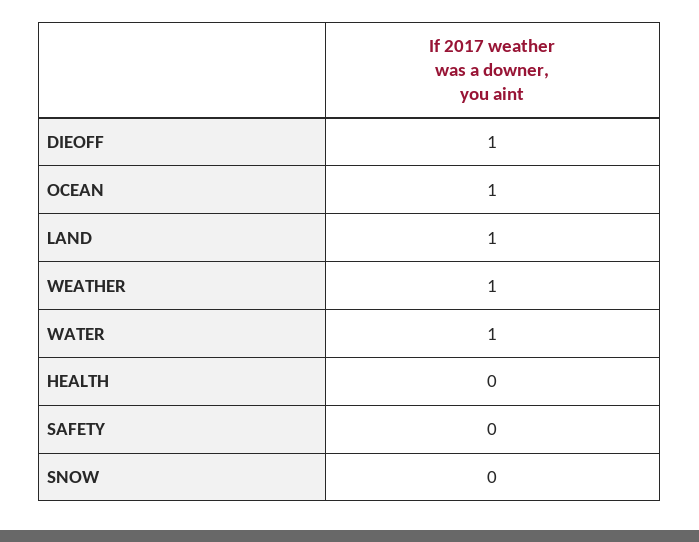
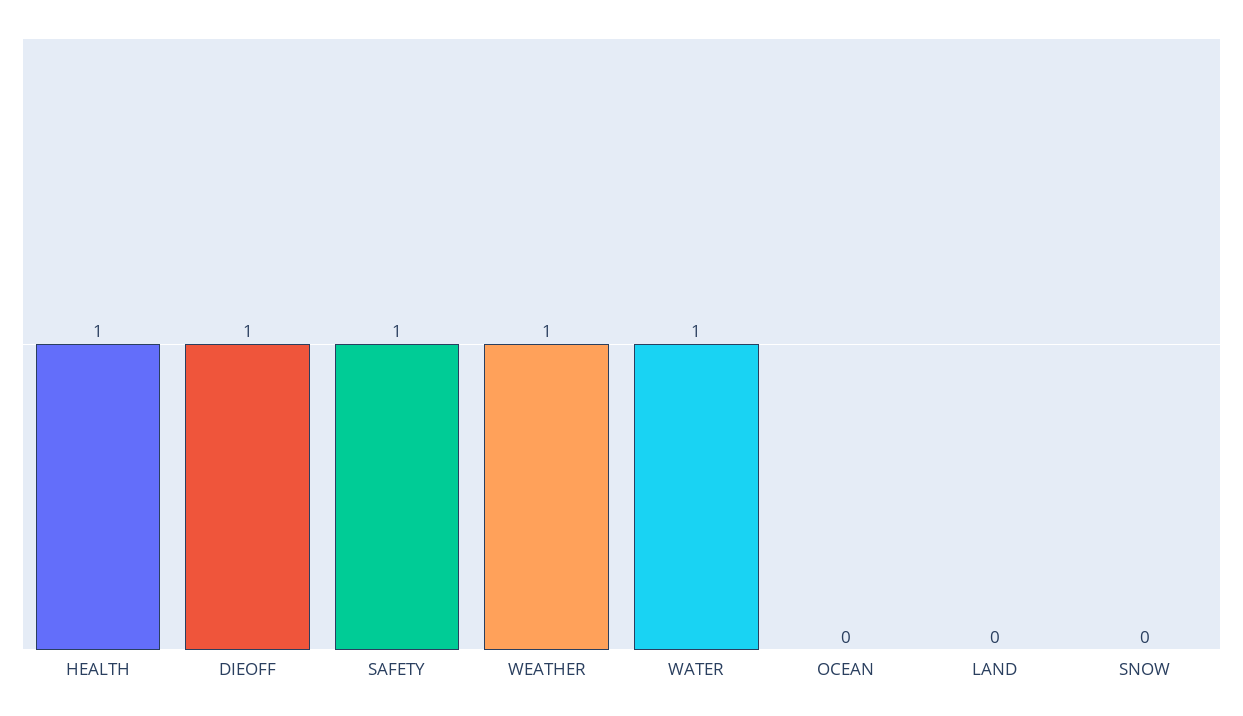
OCEAN: 1 -> 0
LAND: 1 -> 0
HEALTH: 0 -> 1
SAFETY: 0 -> 1

